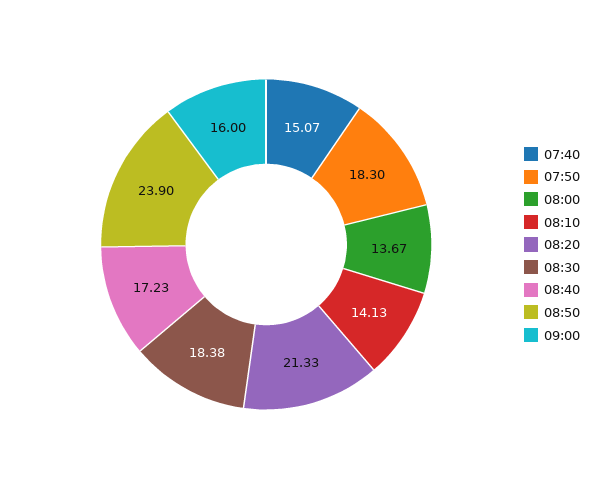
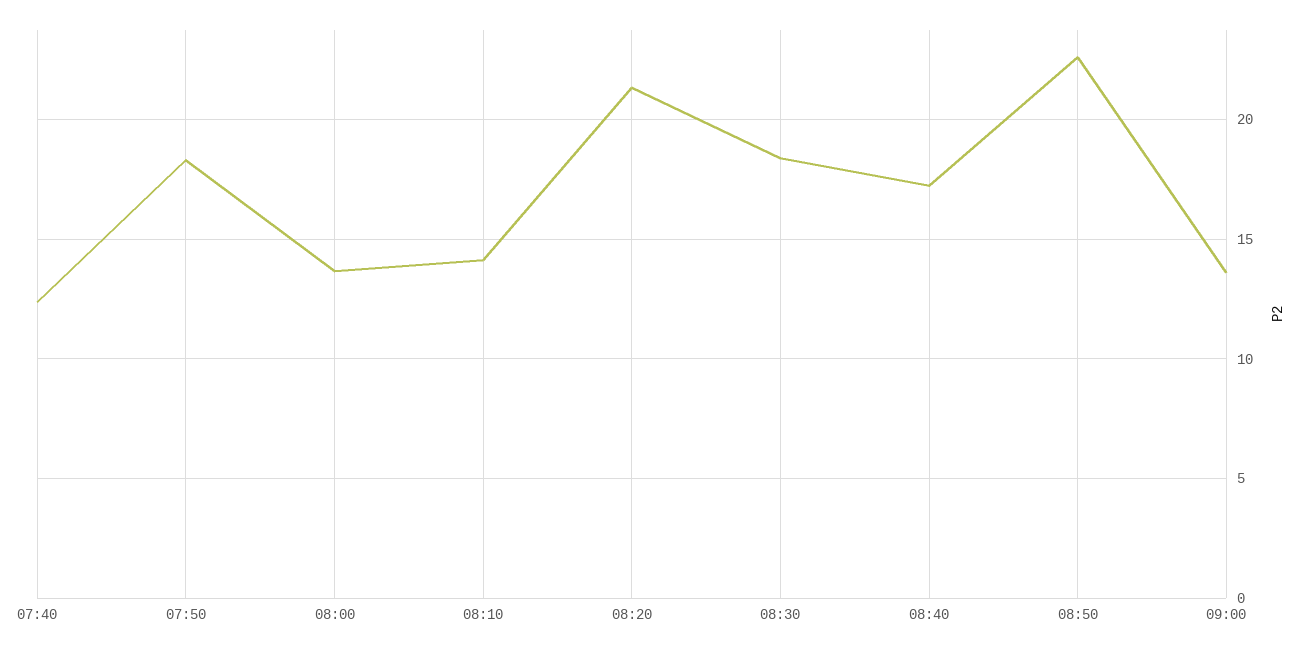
07:40: 15.07 -> 12.5
08:50: 23.9 -> 22.5
09:00: 16 -> 13.5

